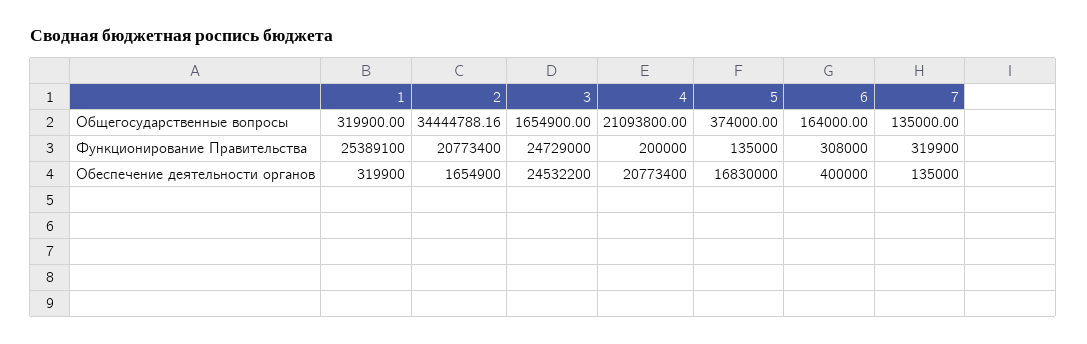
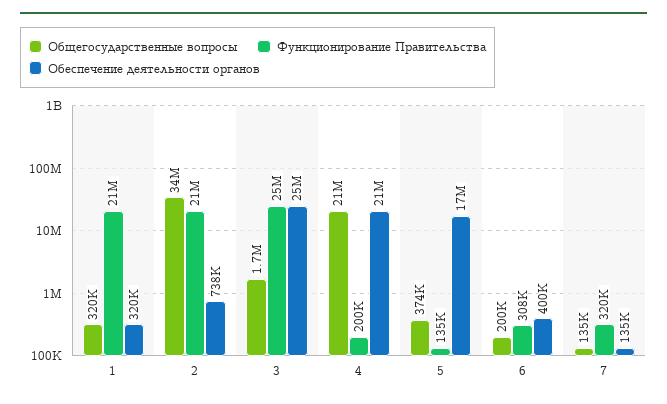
Общегосударственные вопросы, 6: 164000 -> 200000
Функционирование Правительства, 1: 25389100 -> 21000000
Обеспечение деятельности органов, 2: 1654900 -> 738000

